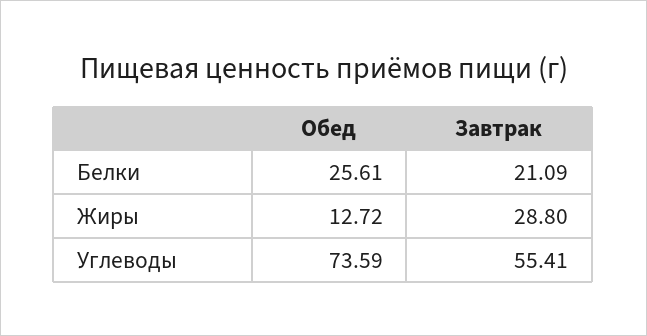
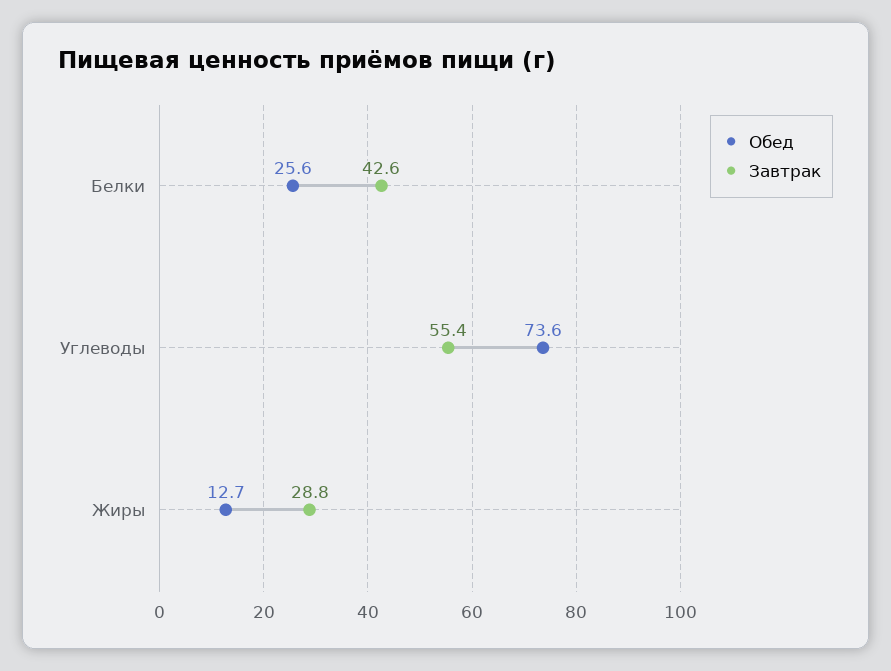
Завтрак, Белки: 21.09 -> 42.6

